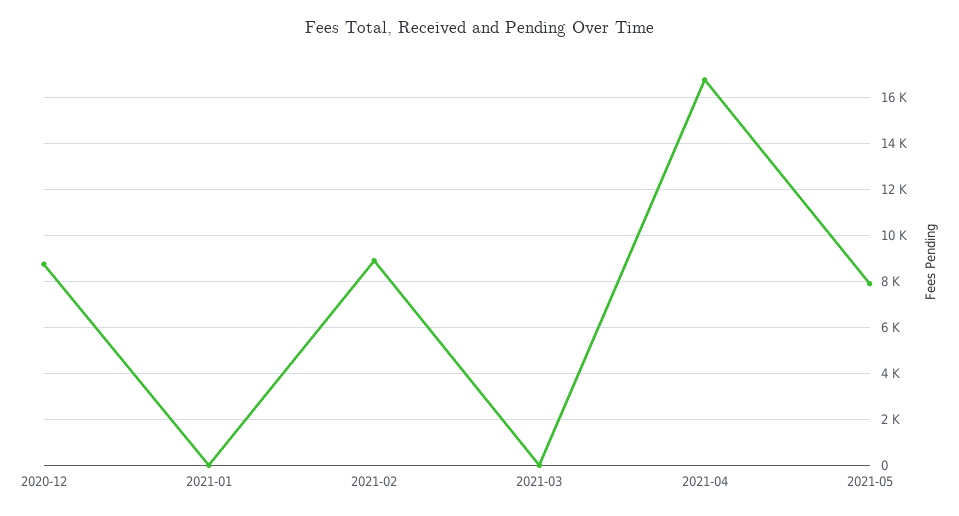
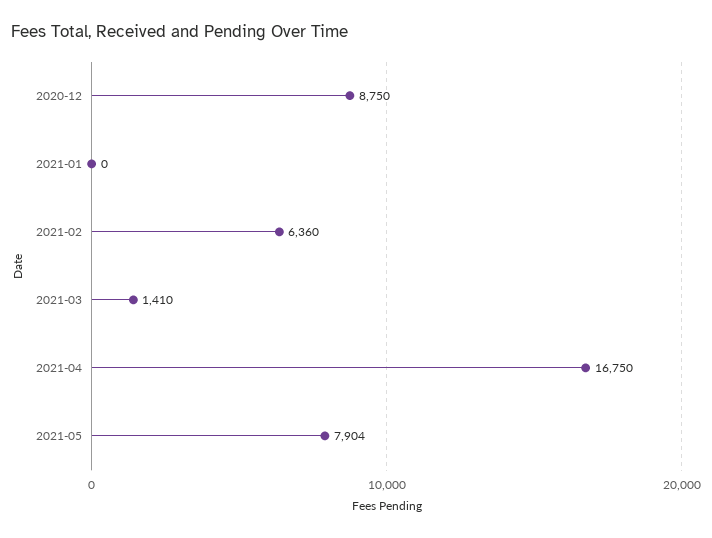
2021-02: 9000 -> 6360
2021-03: 0 -> 1410

